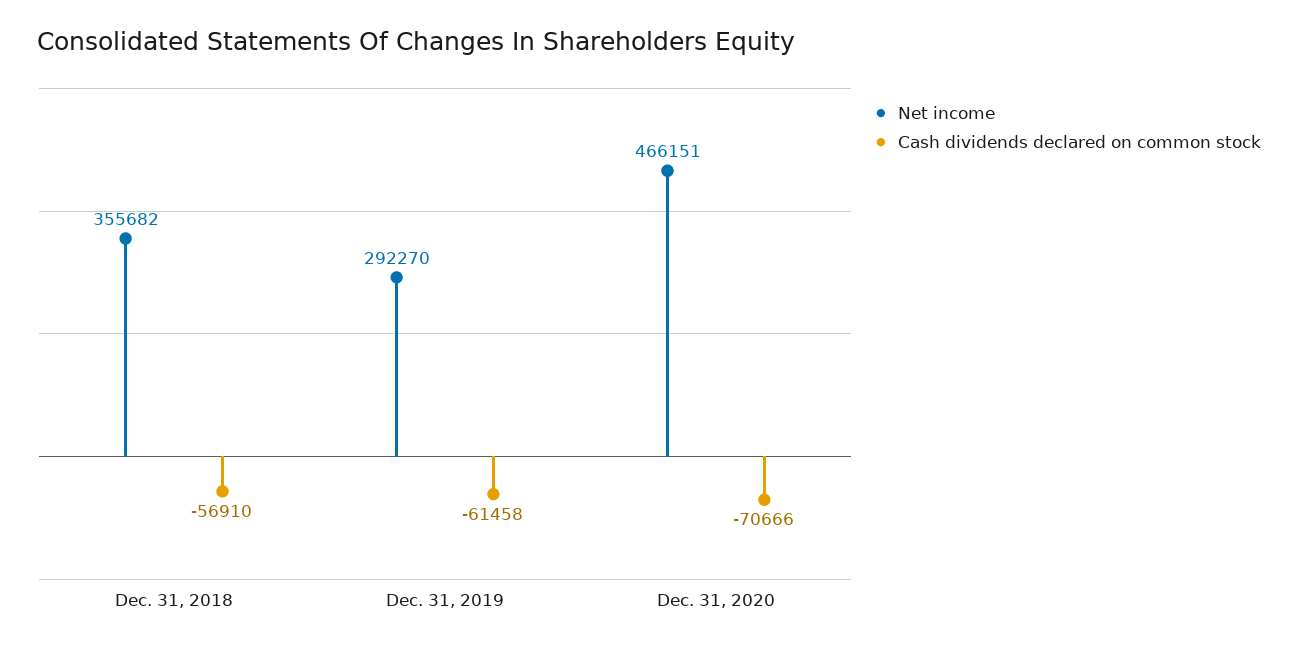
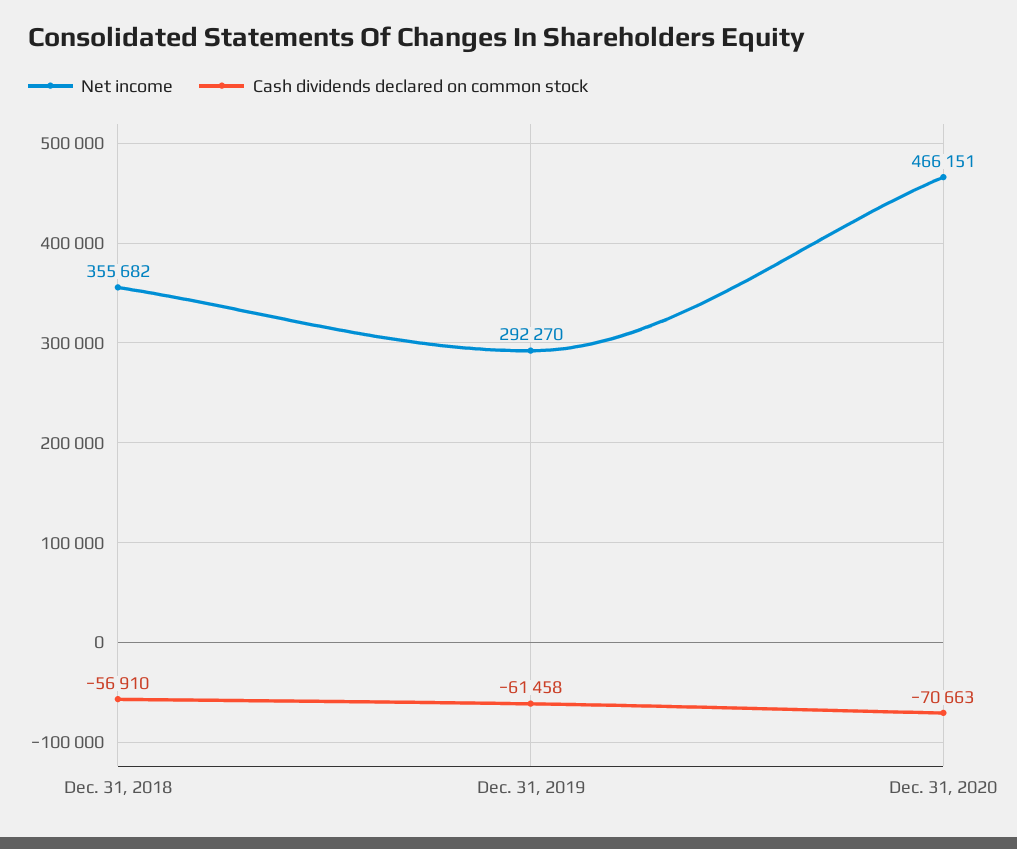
Cash dividends declared on common stock, Dec. 31, 2020: -70666 -> -70663

